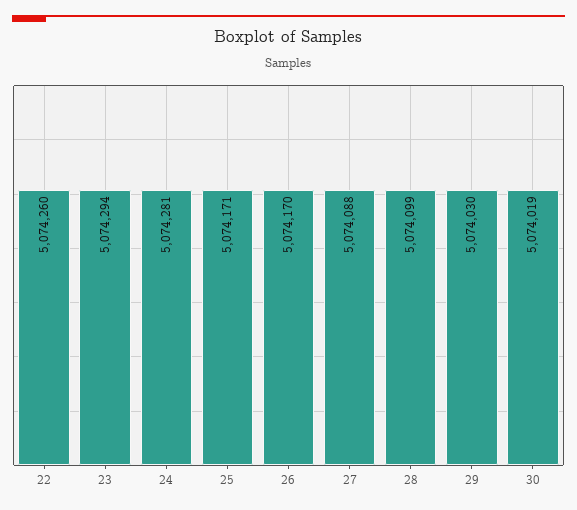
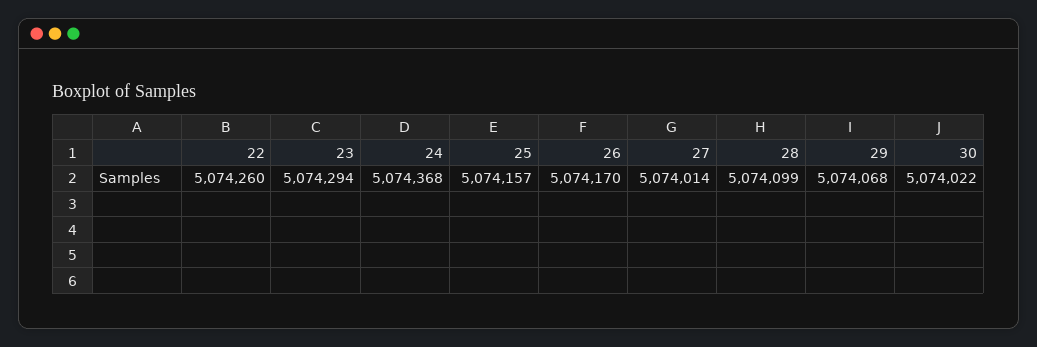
24: 5074281 -> 5074368
25: 5074171 -> 5074157
27: 5074088 -> 5074014
29: 5074030 -> 5074068
30: 5074019 -> 5074022

